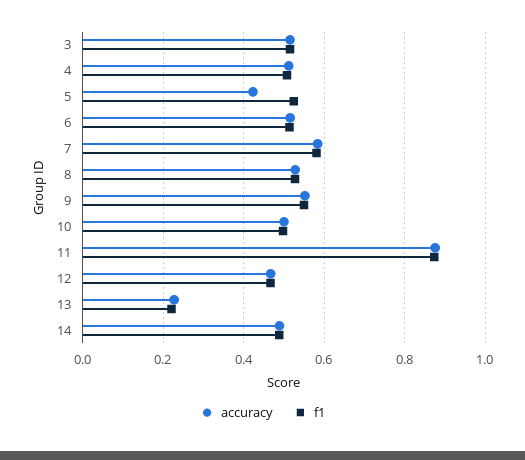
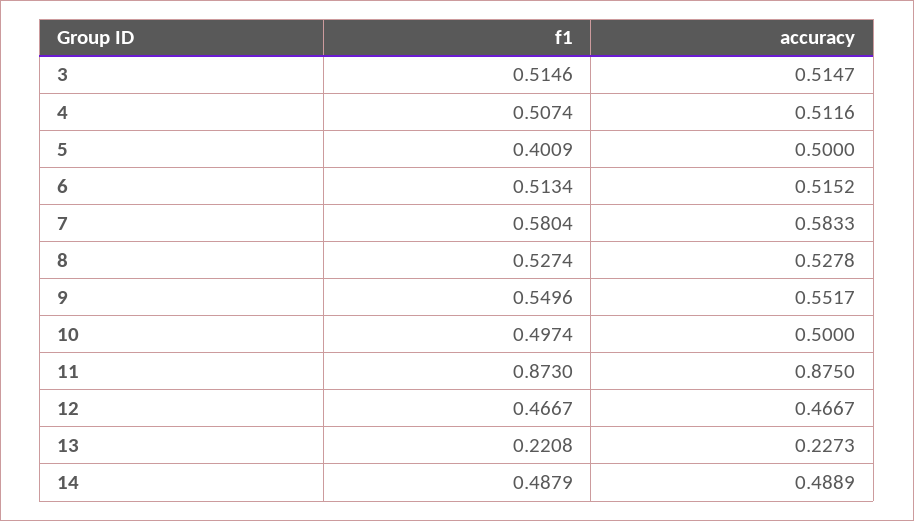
accuracy, 5: 0.42 -> 0.5
f1, 5: 0.52 -> 0.4009

